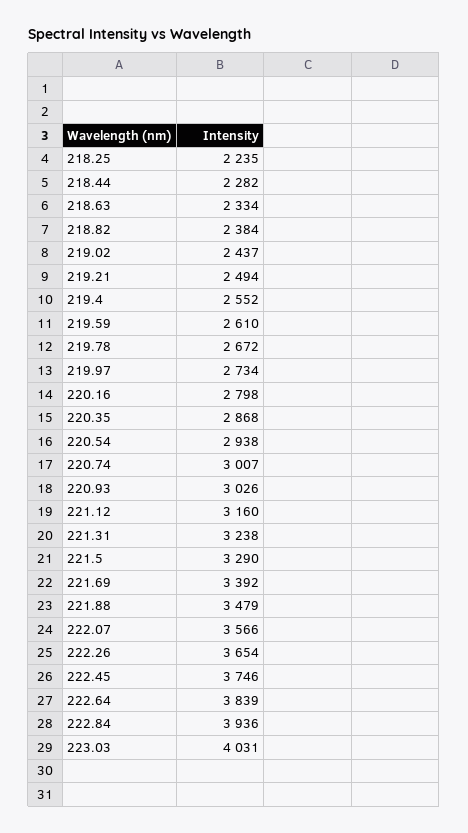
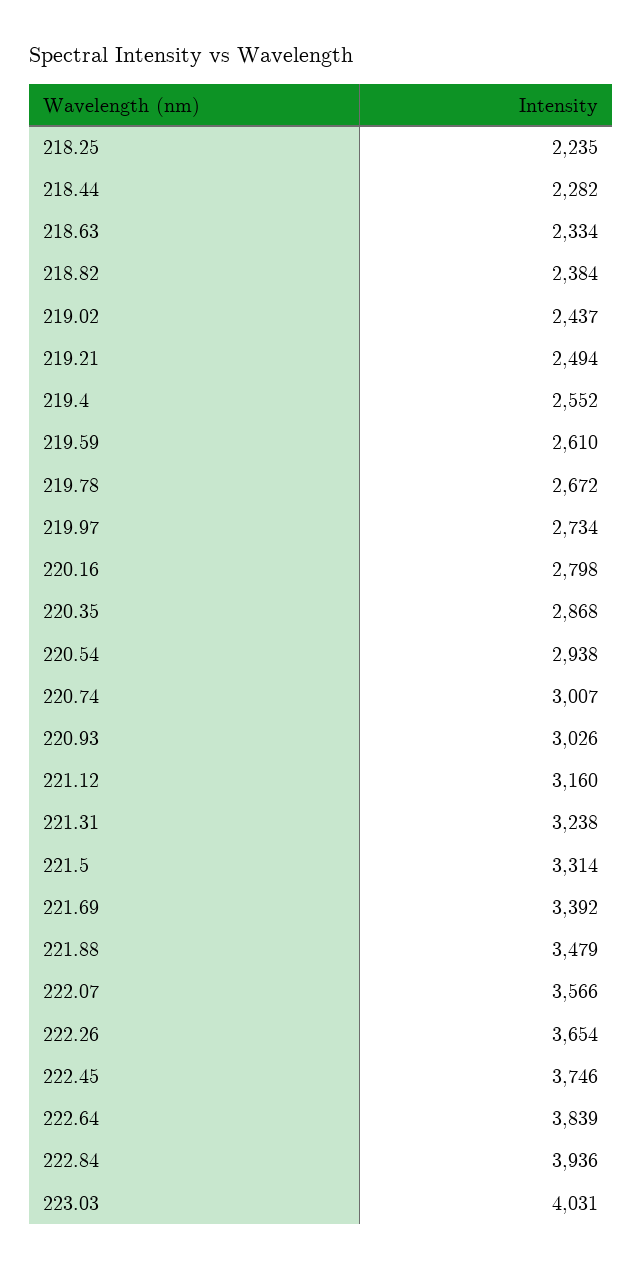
221.5: 3290 -> 3314

